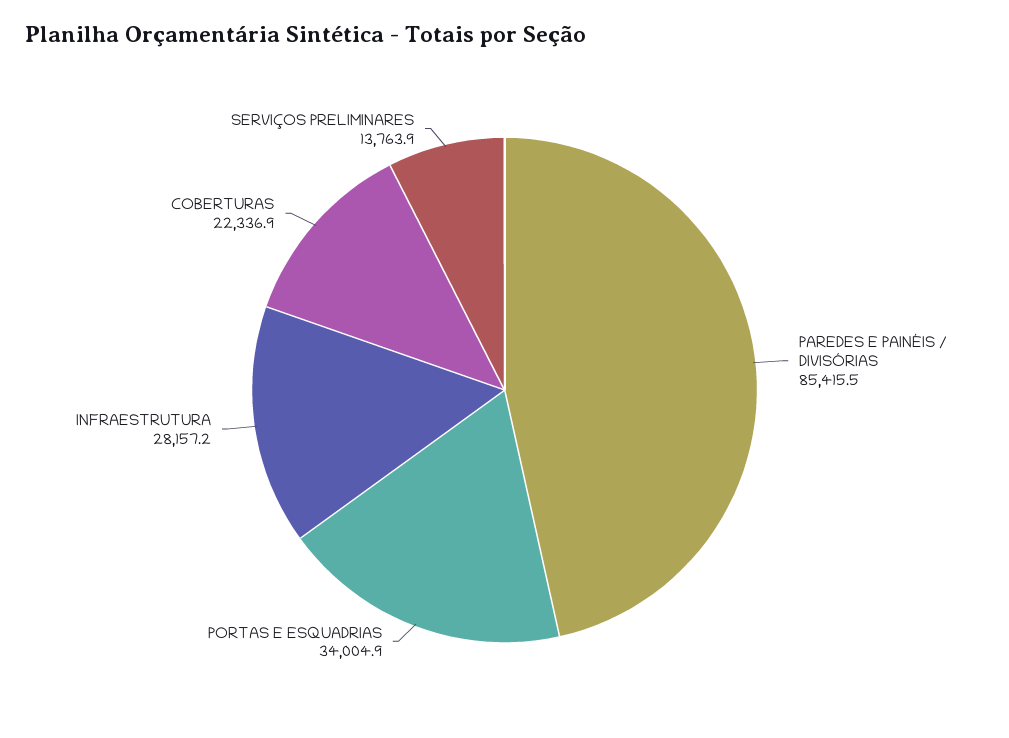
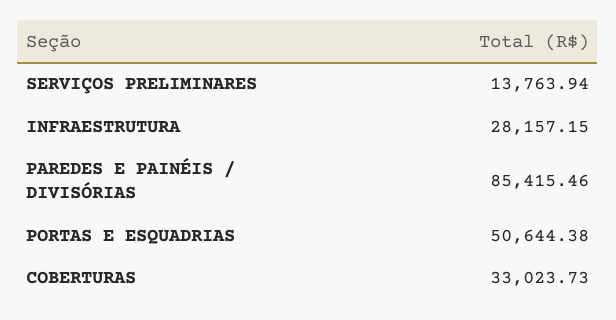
PORTAS E ESQUADRIAS: 34004.9 -> 50644.38
COBERTURAS: 22336.9 -> 33023.73

